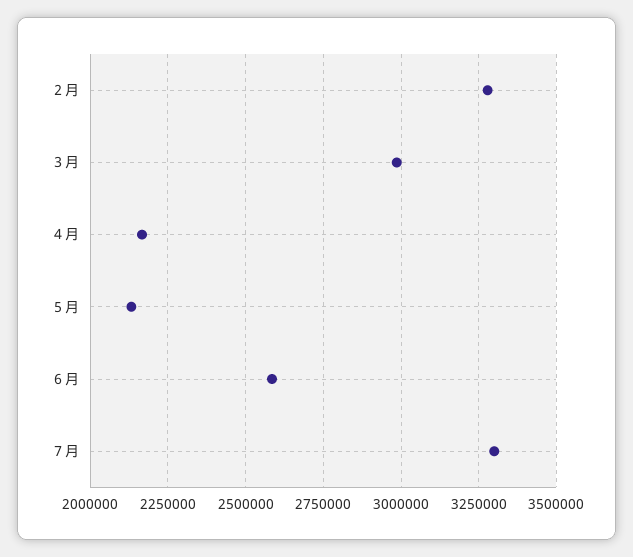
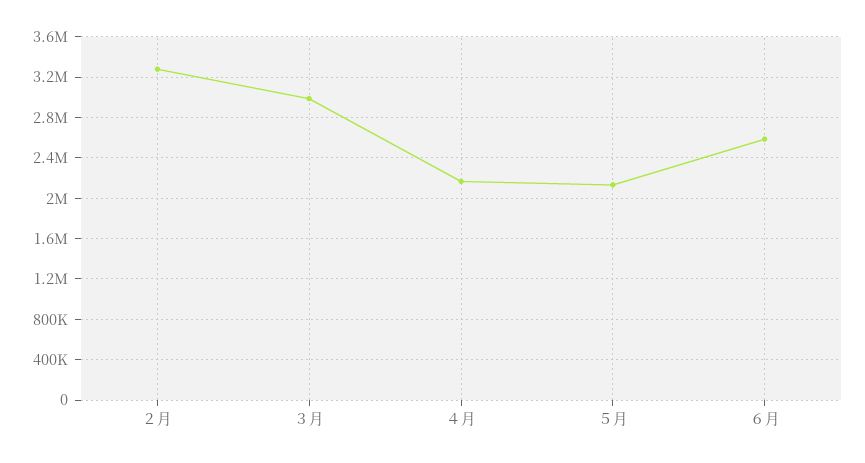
７月: 3300000 -> none

